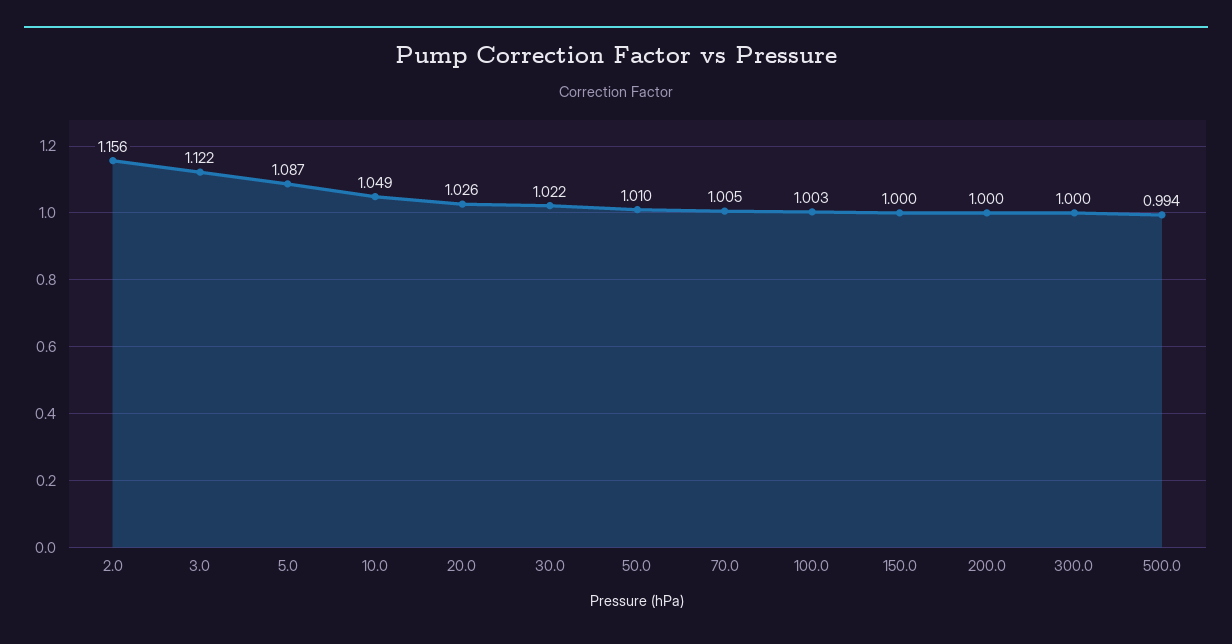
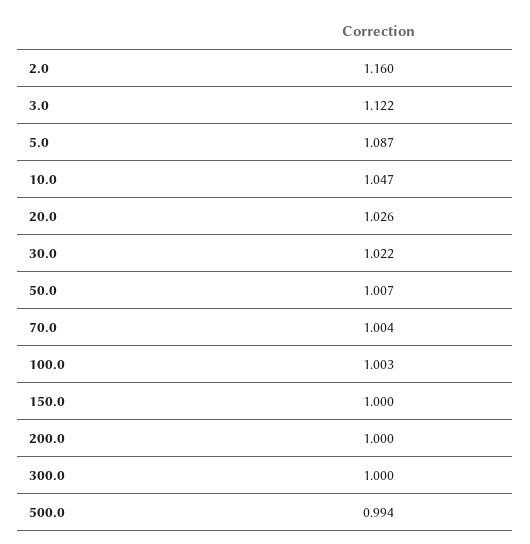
2.0: 1.156 -> 1.16
10.0: 1.049 -> 1.047
50.0: 1.01 -> 1.007
70.0: 1.005 -> 1.004

